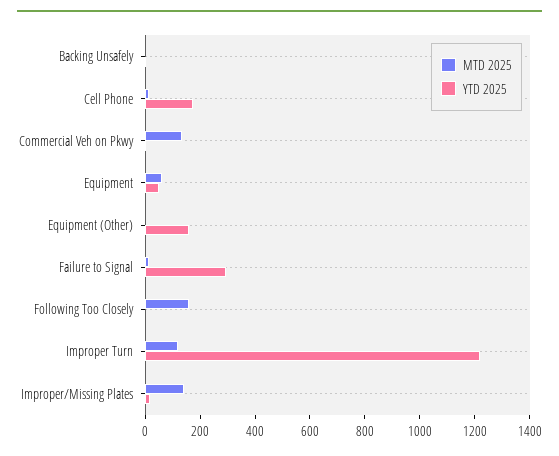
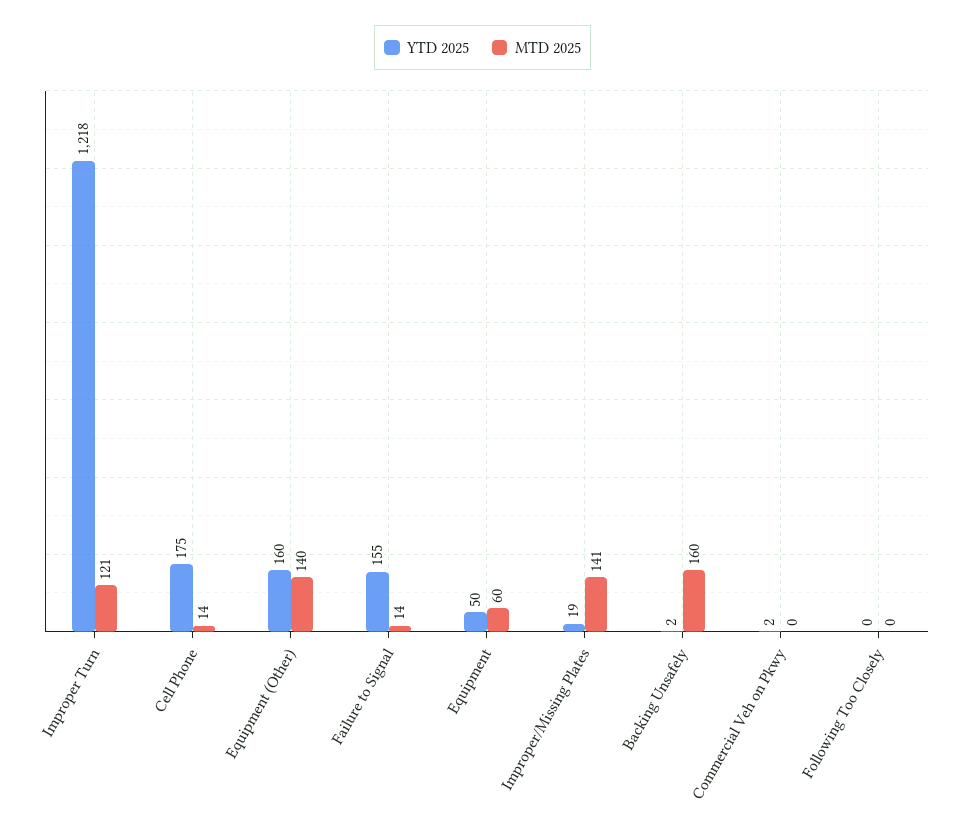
MTD 2025, Backing Unsafely: 0 -> 160
MTD 2025, Commercial Veh on Pkwy: 150 -> 0
MTD 2025, Equipment (Other): 0 -> 140
YTD 2025, Failure to Signal: 300 -> 155
MTD 2025, Following Too Closely: 150 -> 0

